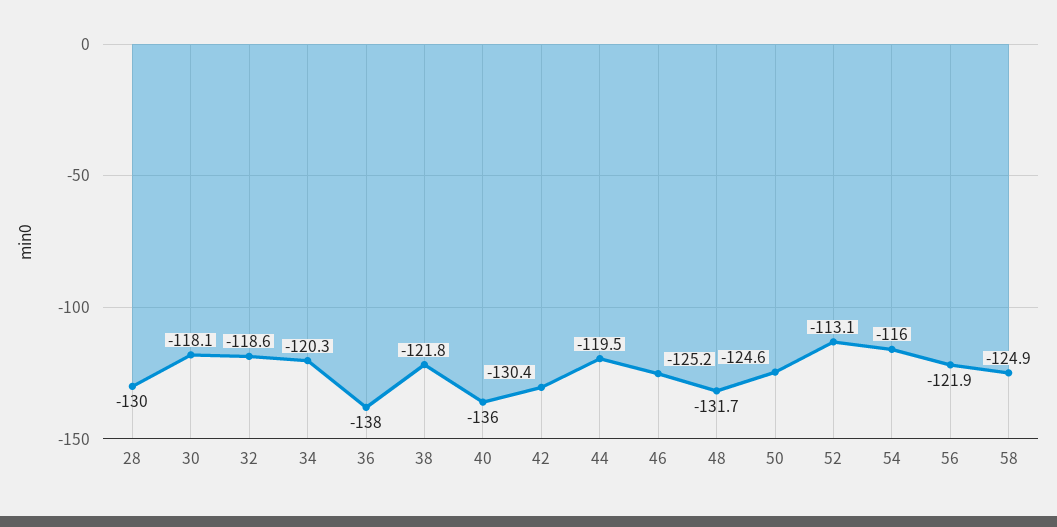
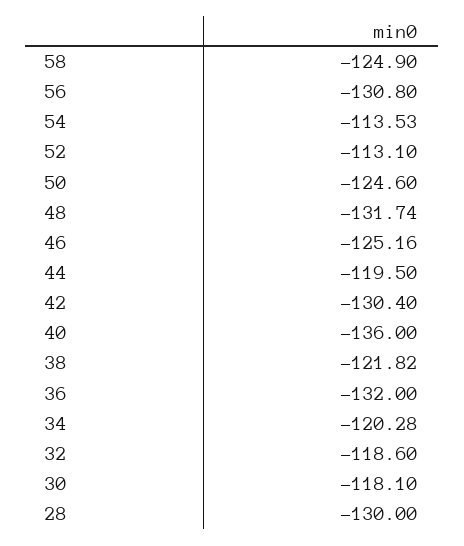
36: -138 -> -132
54: -116 -> -113.53
56: -121.9 -> -130.8

